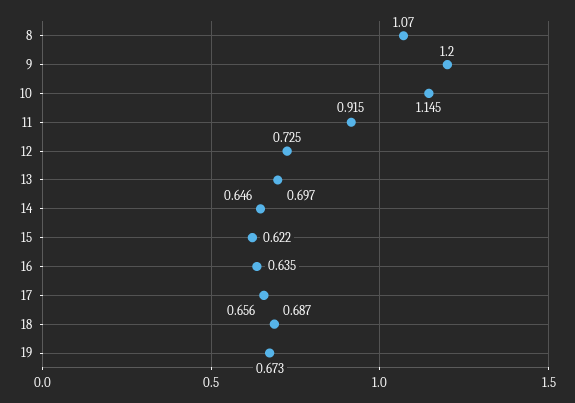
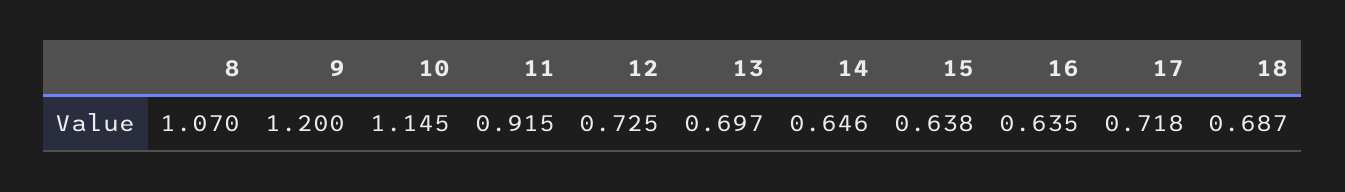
15: 0.622 -> 0.638
17: 0.656 -> 0.718
19: 0.673 -> none

